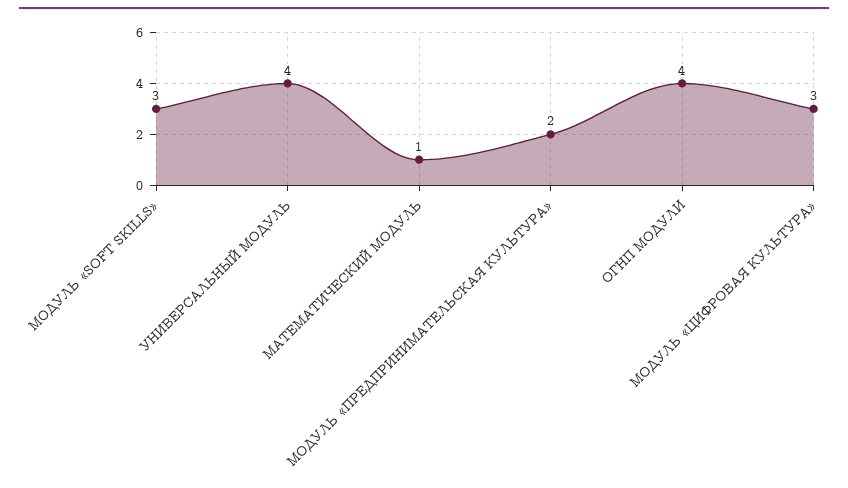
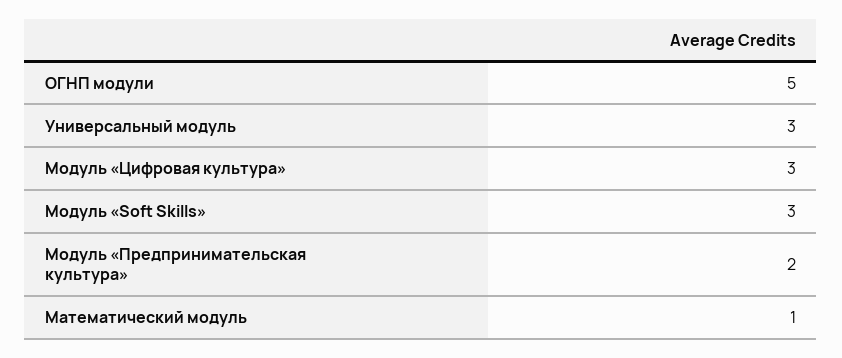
УНИВЕРСАЛЬНЫЙ МОДУЛЬ: 4 -> 3
ОГНП МОДУЛИ: 4 -> 5

